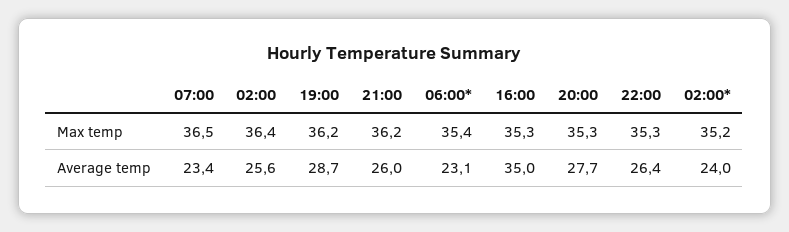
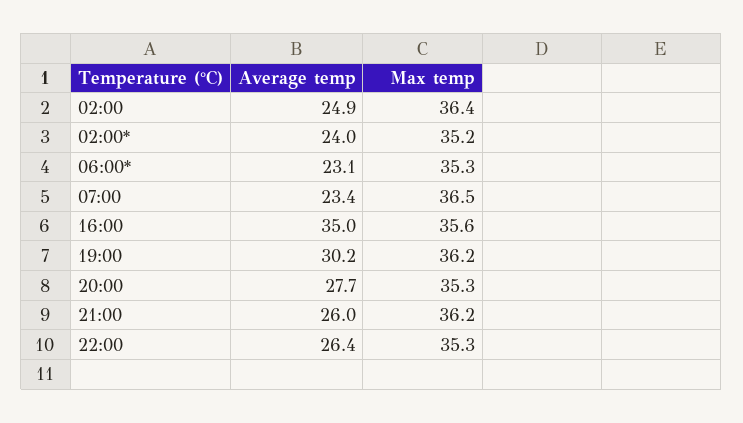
06:00*, Max temp: 35.4 -> 35.3
16:00, Max temp: 35.3 -> 35.6
02:00, Average temp: 25.6 -> 24.9
19:00, Average temp: 28.7 -> 30.2

